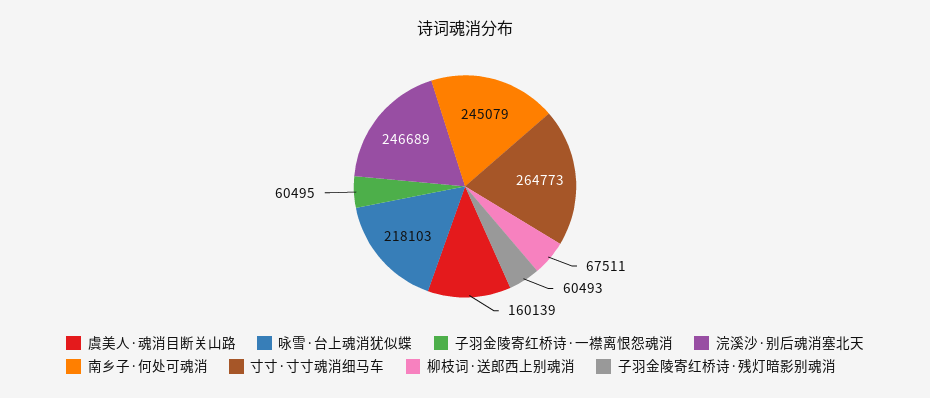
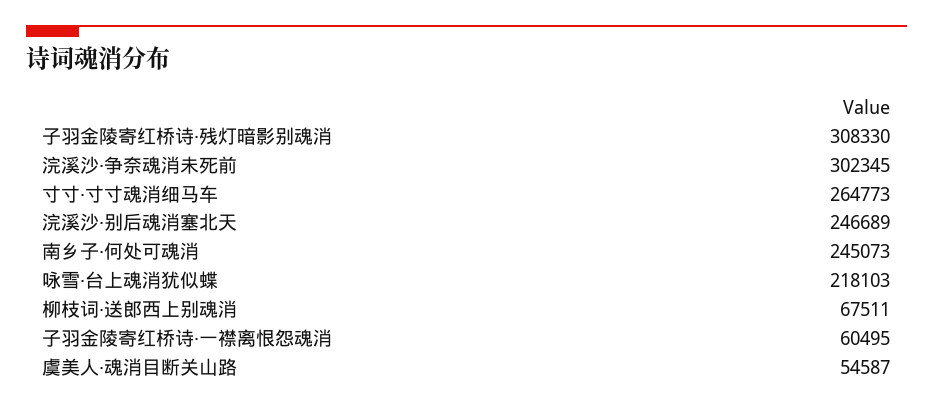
虞美人·魂消目断关山路: 160139 -> 54587
南乡子·何处可魂消: 245079 -> 245073
子羽金陵寄红桥诗·残灯暗影别魂消: 60493 -> 308330
浣溪沙·争奈魂消未死前: none -> 302345

